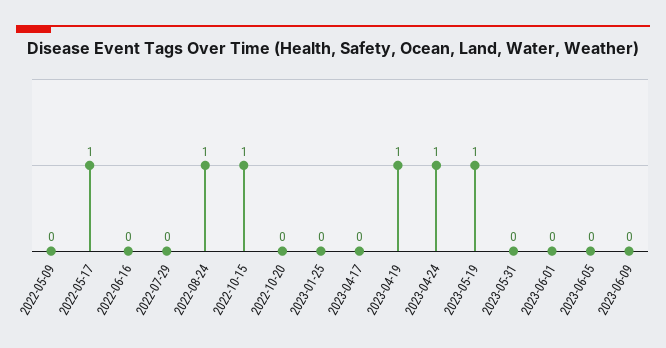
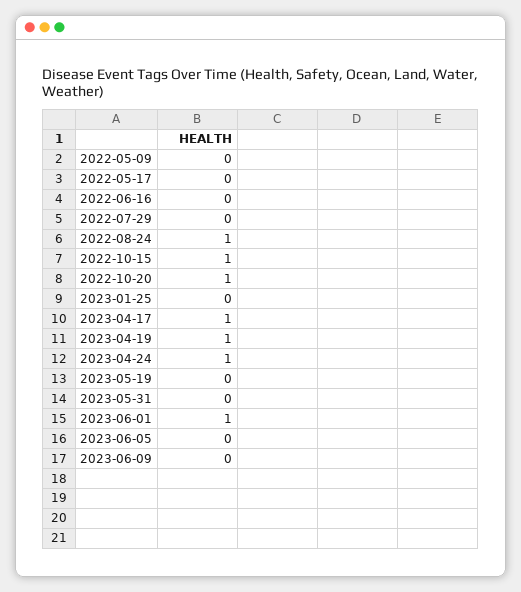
2022-05-17: 1 -> 0
2022-10-20: 0 -> 1
2023-04-17: 0 -> 1
2023-05-19: 1 -> 0
2023-06-01: 0 -> 1

